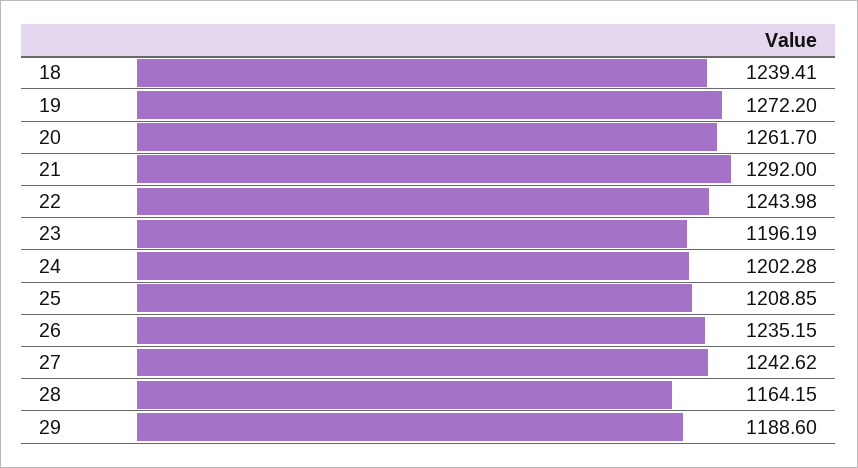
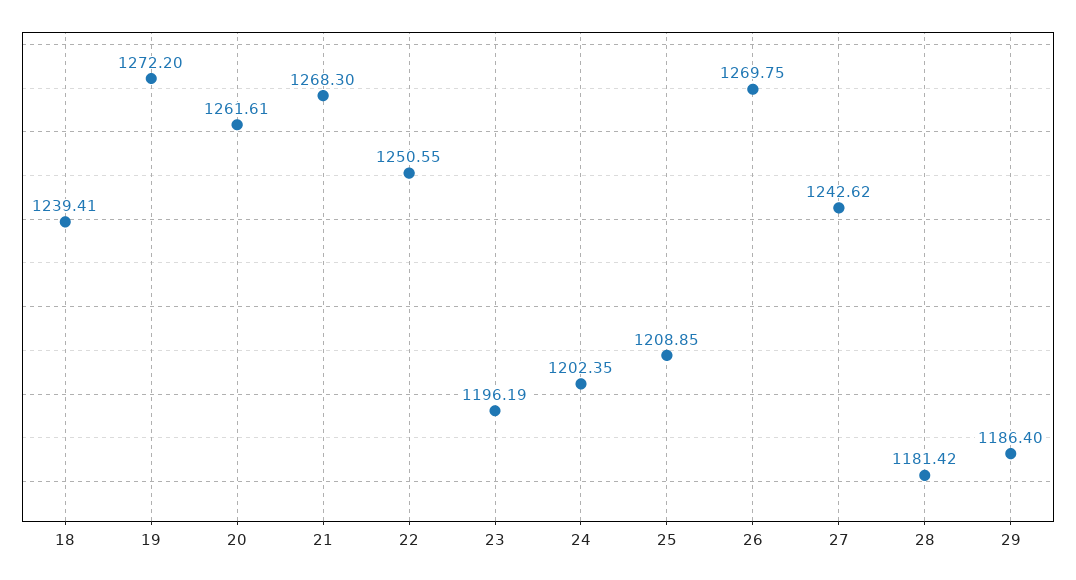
20: 1261.7 -> 1261.61
21: 1292 -> 1268.3
22: 1243.98 -> 1250.55
24: 1202.28 -> 1202.35
26: 1235.15 -> 1269.75
28: 1164.15 -> 1181.42
29: 1188.6 -> 1186.4

